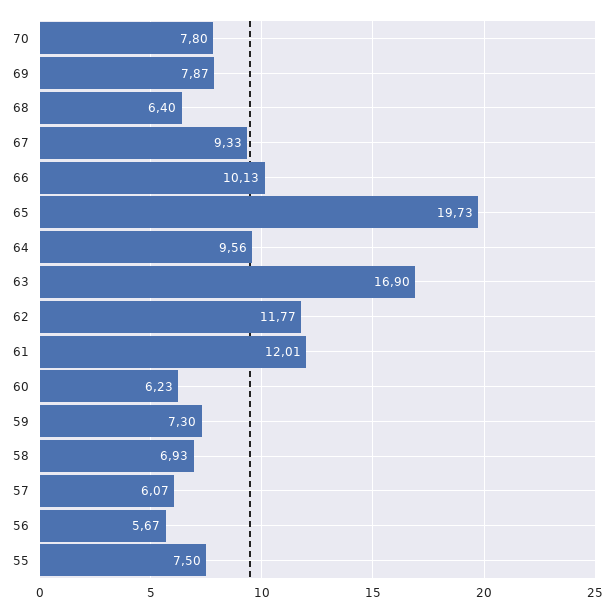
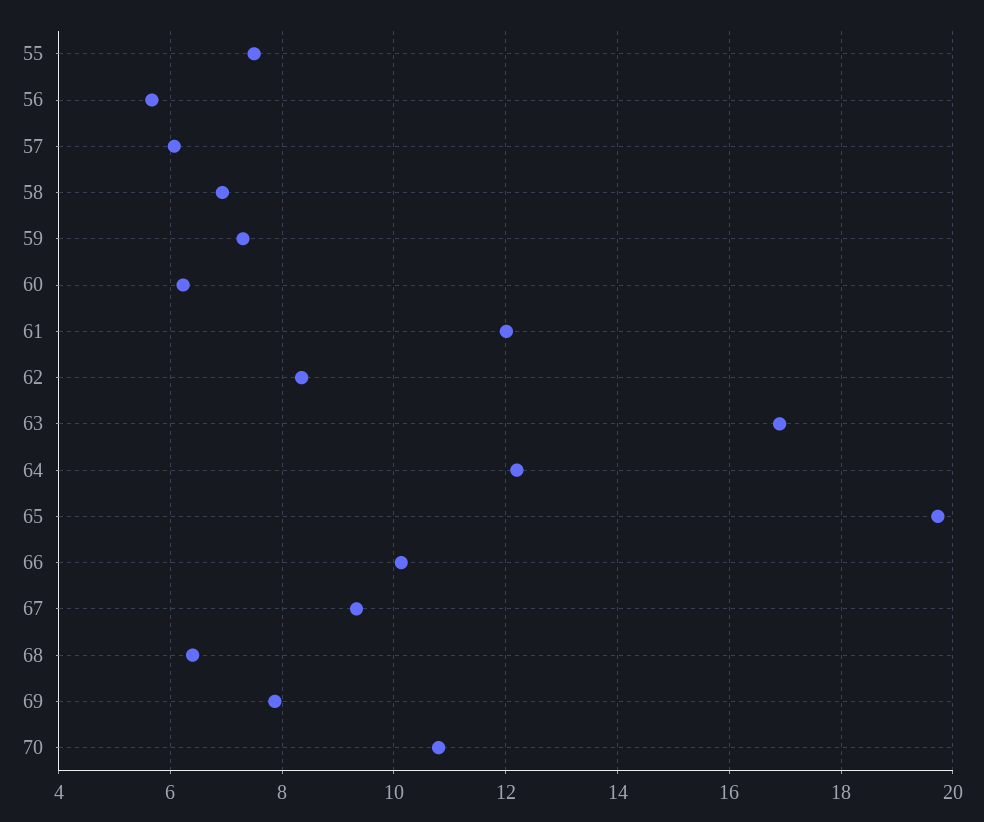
70: 7.8 -> 10.8
64: 9.56 -> 12.2
62: 11.77 -> 8.4

